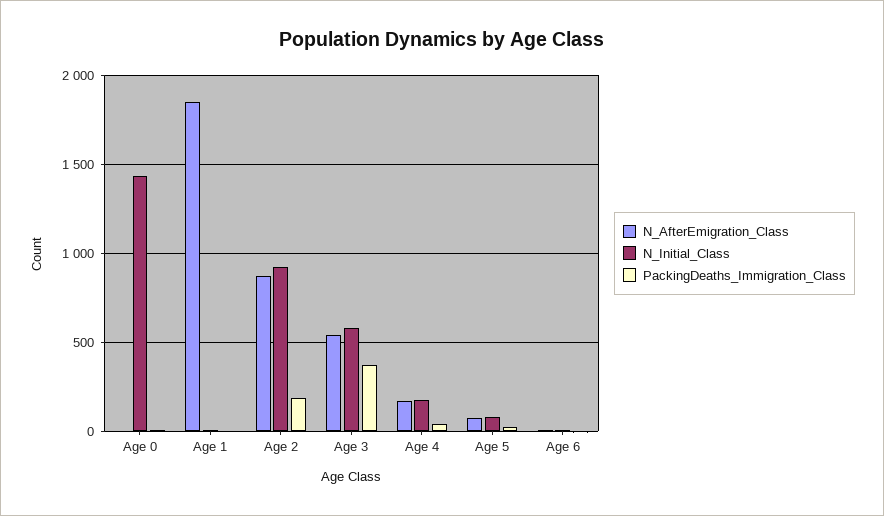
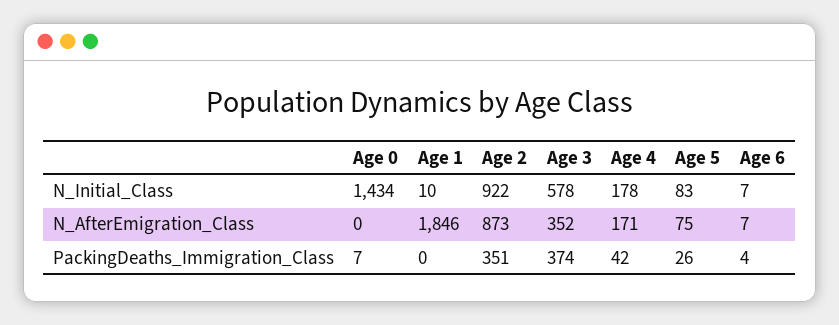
PackingDeaths_Immigration_Class, Age 2: 200 -> 351
N_AfterEmigration_Class, Age 3: 550 -> 352

